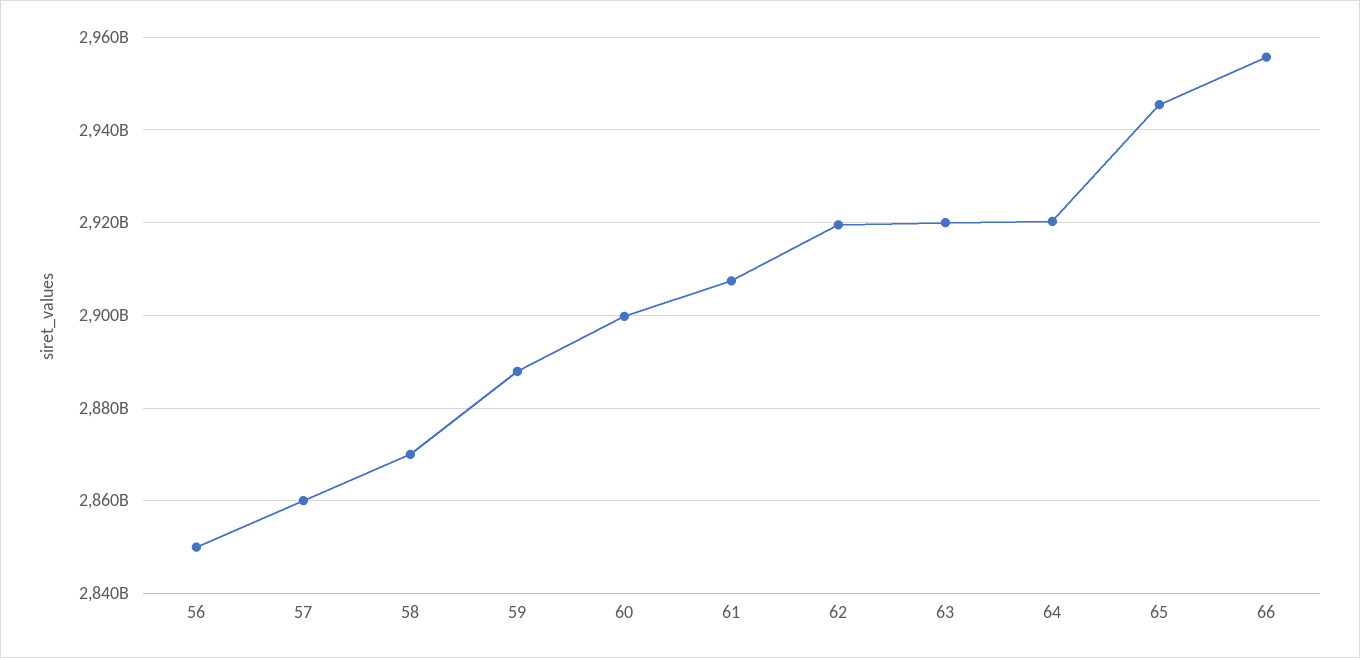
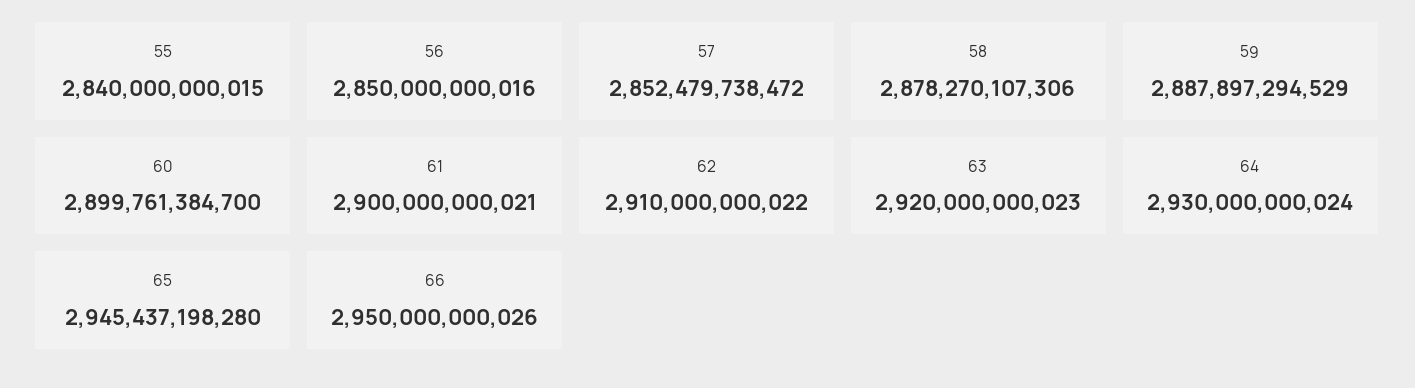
57: 2860000000000 -> 2852479738472
58: 2870000000000 -> 2878270107306
61: 2908000000000 -> 2900000000021
62: 2920000000000 -> 2910000000022
64: 2920000000000 -> 2930000000024
66: 2956000000000 -> 2950000000026
55: none -> 2840000000015

